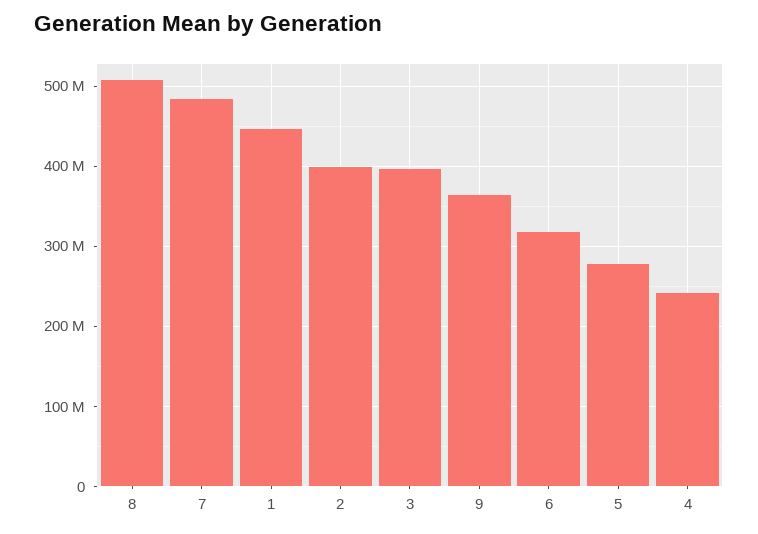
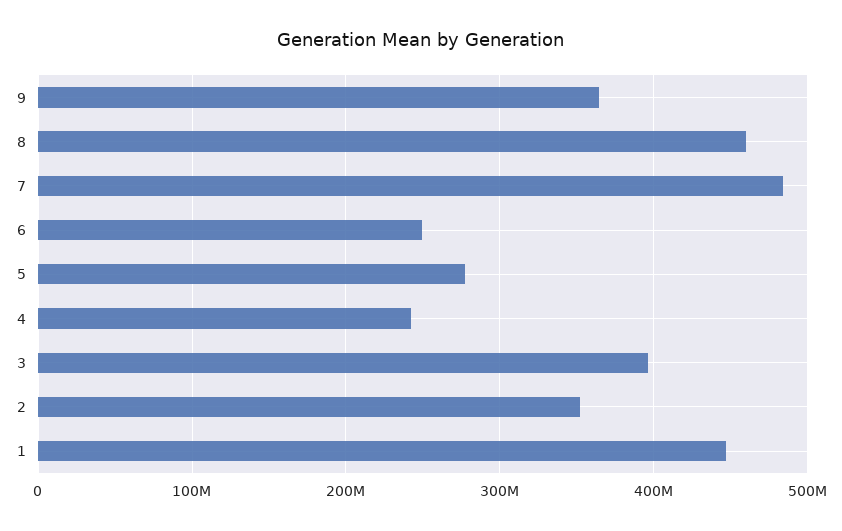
8: 510000000 -> 460000000
2: 400000000 -> 350000000
6: 320000000 -> 250000000

